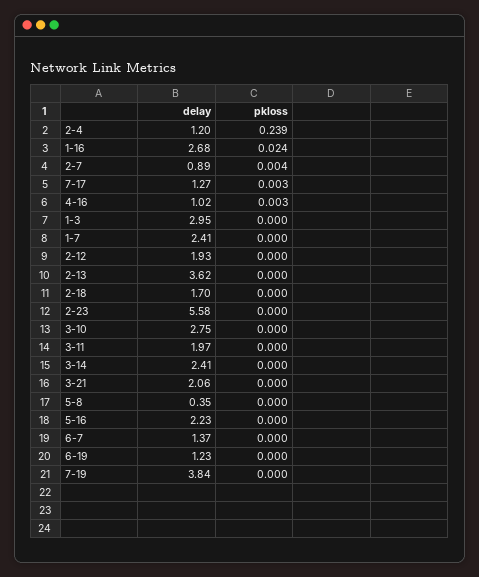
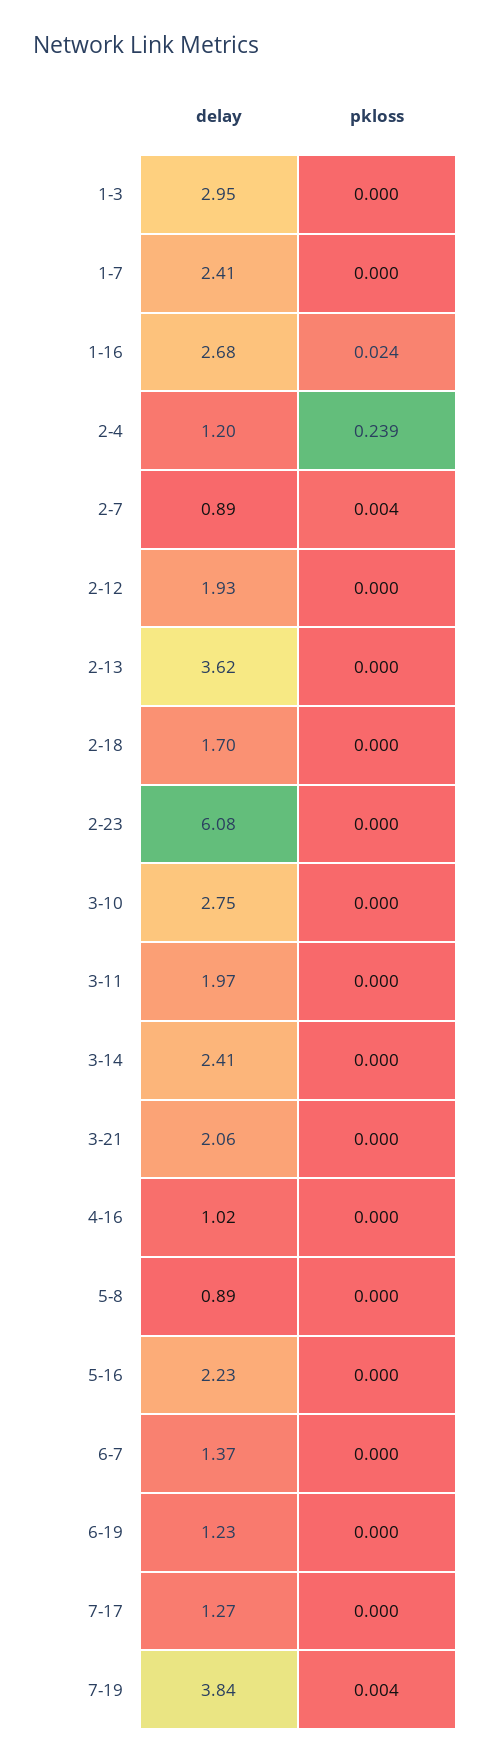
pkloss, 7-17: 0.003 -> 0
pkloss, 4-16: 0.003 -> 0
delay, 2-23: 5.58 -> 6.08
delay, 5-8: 0.35 -> 0.89
pkloss, 7-19: 0 -> 0.004

